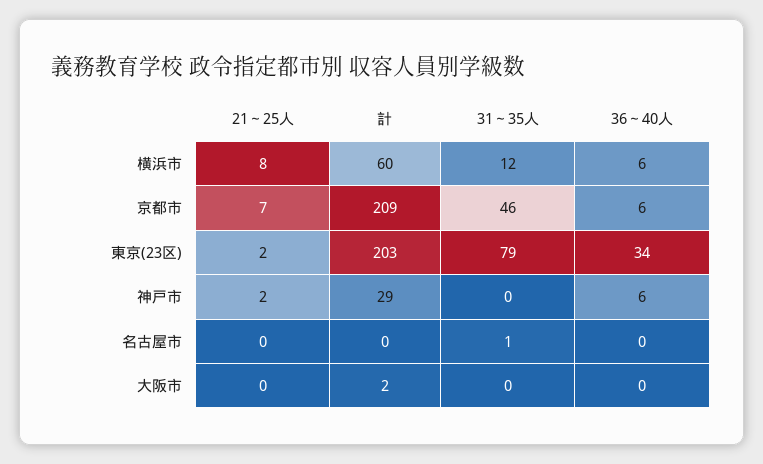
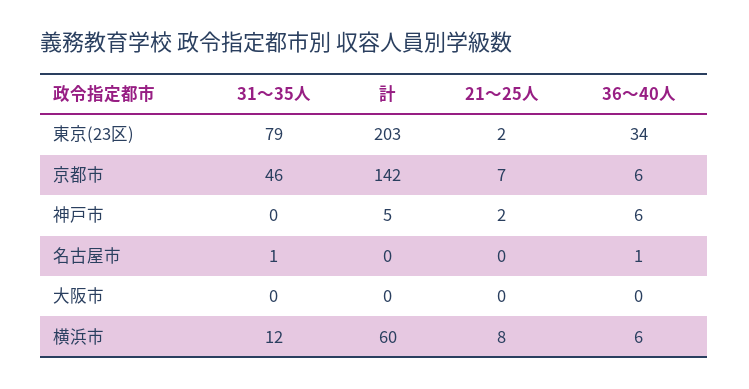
計, 京都市: 209 -> 142
計, 神戸市: 29 -> 5
36～40人, 名古屋市: 0 -> 1
計, 大阪市: 2 -> 0

